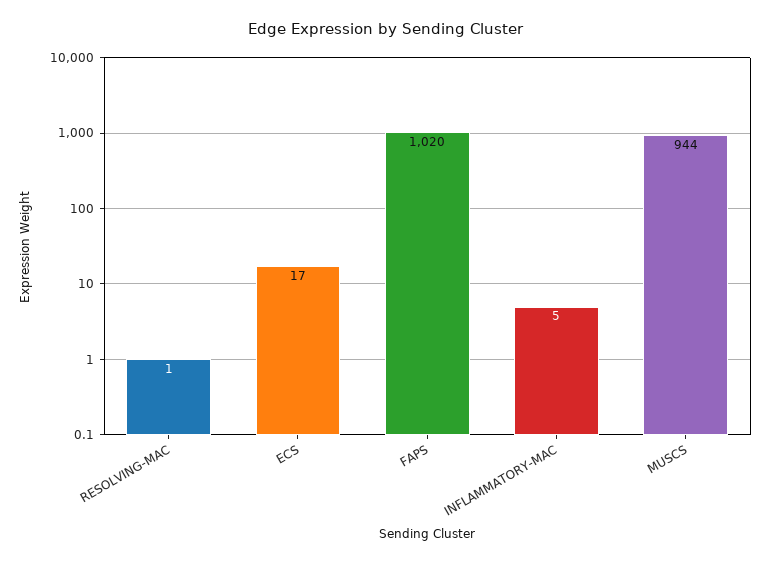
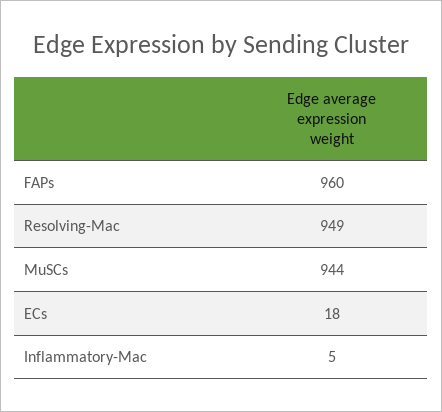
RESOLVING-MAC: 1 -> 949
ECS: 17 -> 18
FAPS: 1020 -> 960

